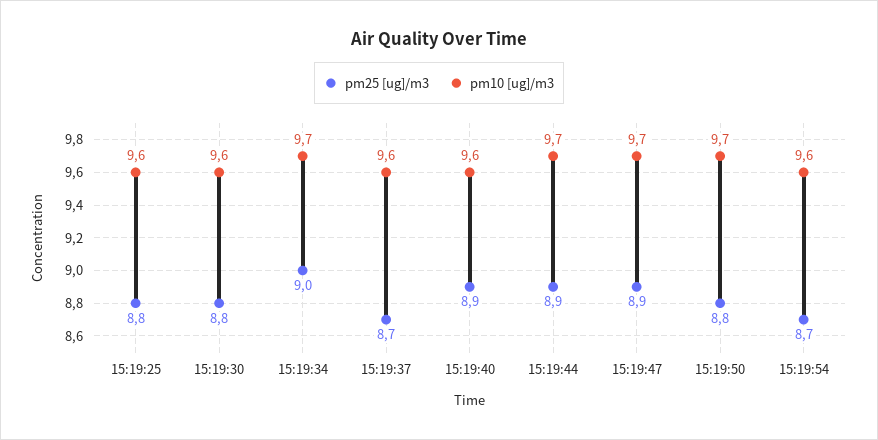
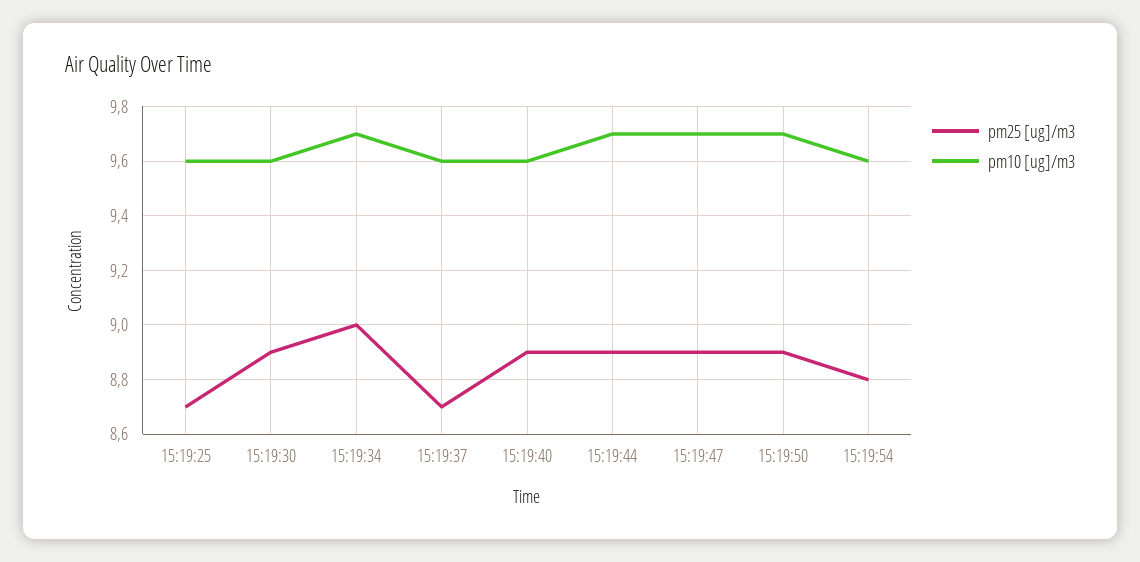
pm25 [ug]/m3, 15:19:25: 8.8 -> 8.7
pm25 [ug]/m3, 15:19:30: 8.8 -> 8.9
pm25 [ug]/m3, 15:19:50: 8.8 -> 8.9
pm25 [ug]/m3, 15:19:54: 8.7 -> 8.8

